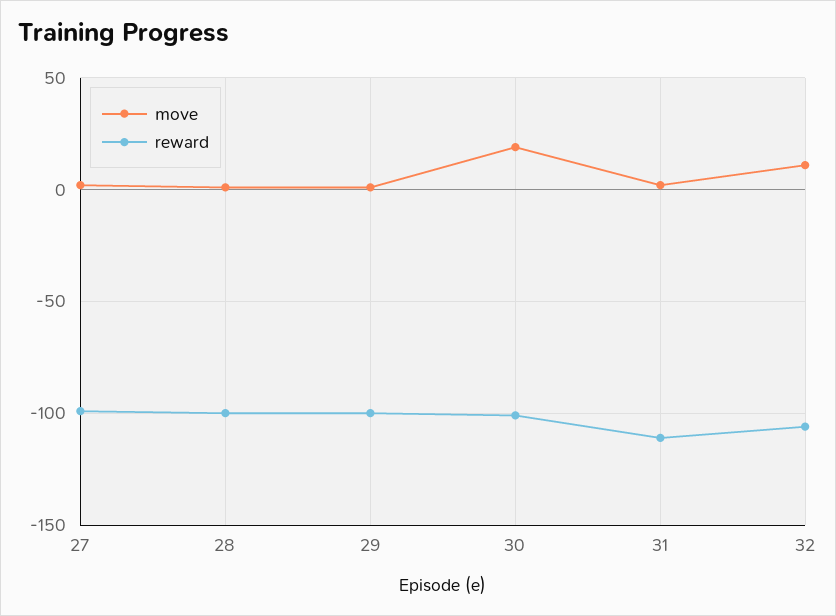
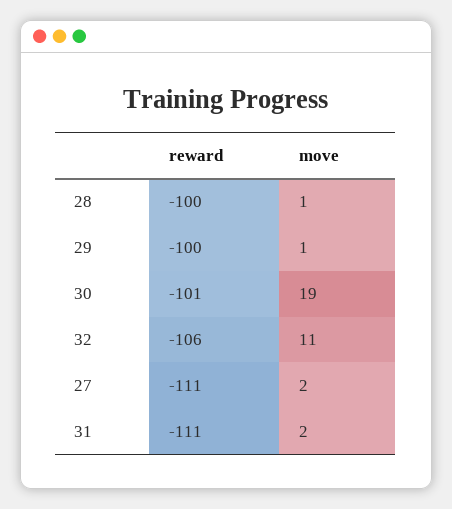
reward, 27: -100 -> -111

